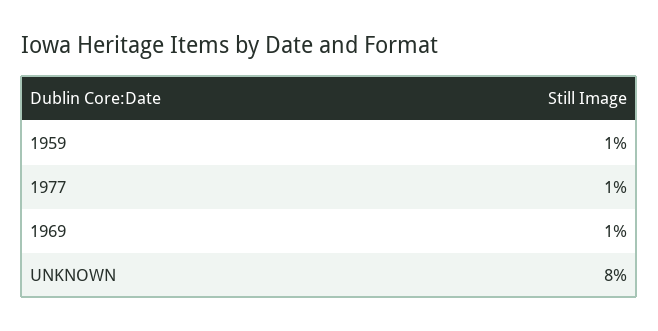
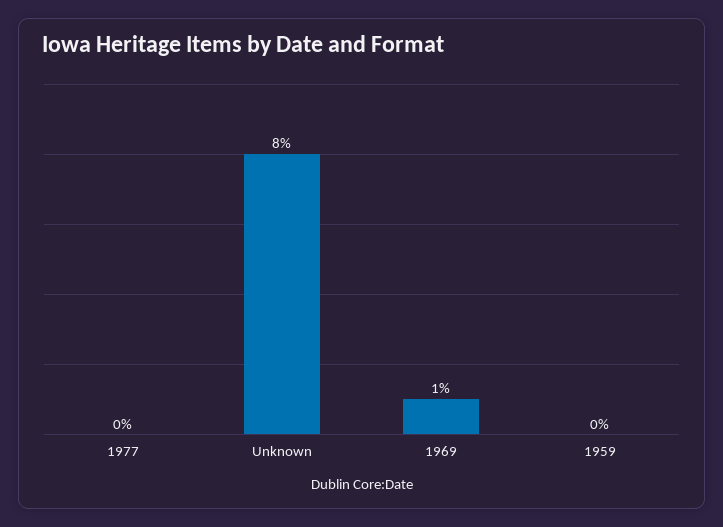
1959: 1 -> 0
1977: 1 -> 0

